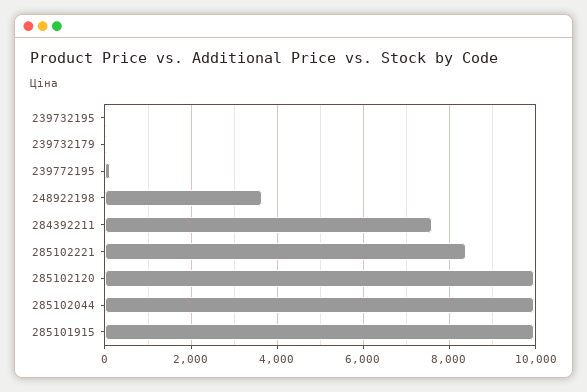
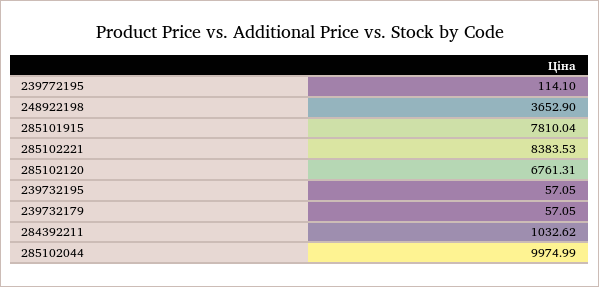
284392211: 7600 -> 1032.62
285102120: 10000 -> 6761.31
285101915: 10000 -> 7810.04

